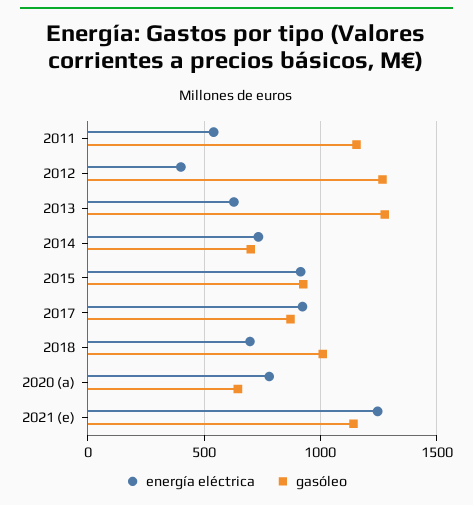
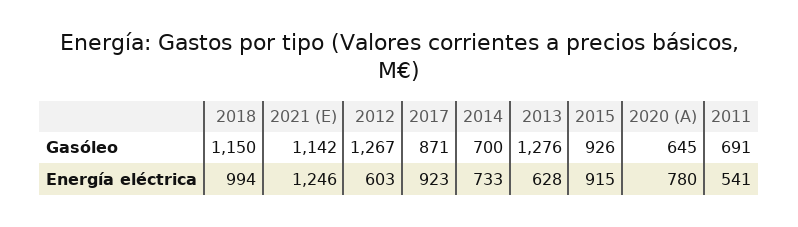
gasóleo, 2011: 1150 -> 691
energía eléctrica, 2012: 400 -> 603
energía eléctrica, 2018: 700 -> 994
gasóleo, 2018: 1000 -> 1150

